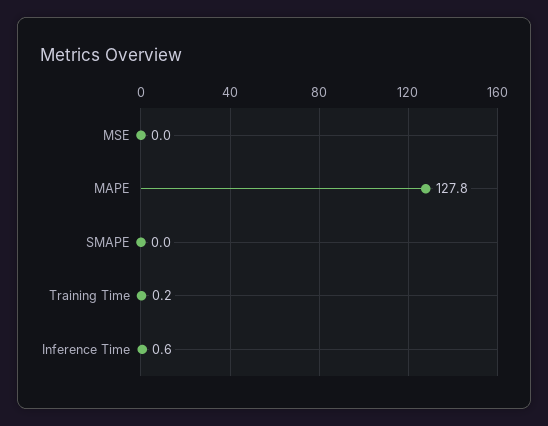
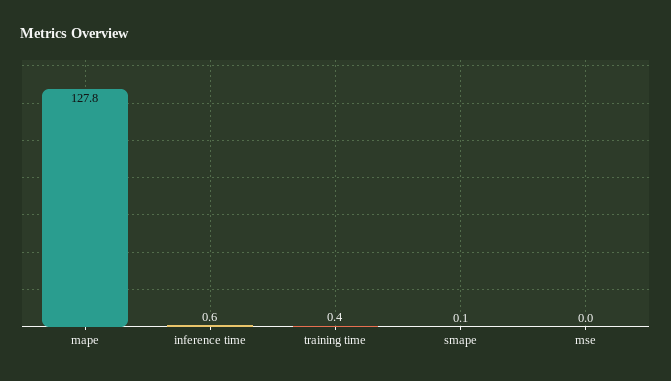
SMAPE: 0 -> 0.1
Training Time: 0.2 -> 0.4

